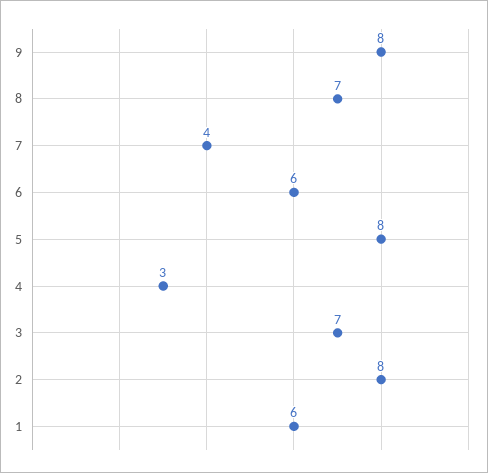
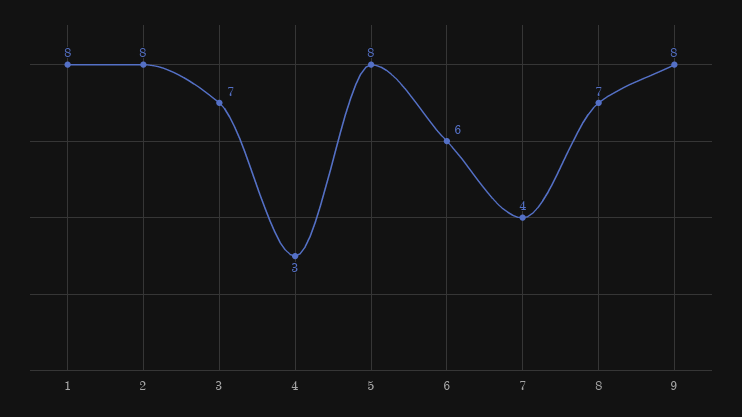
1: 6 -> 8

